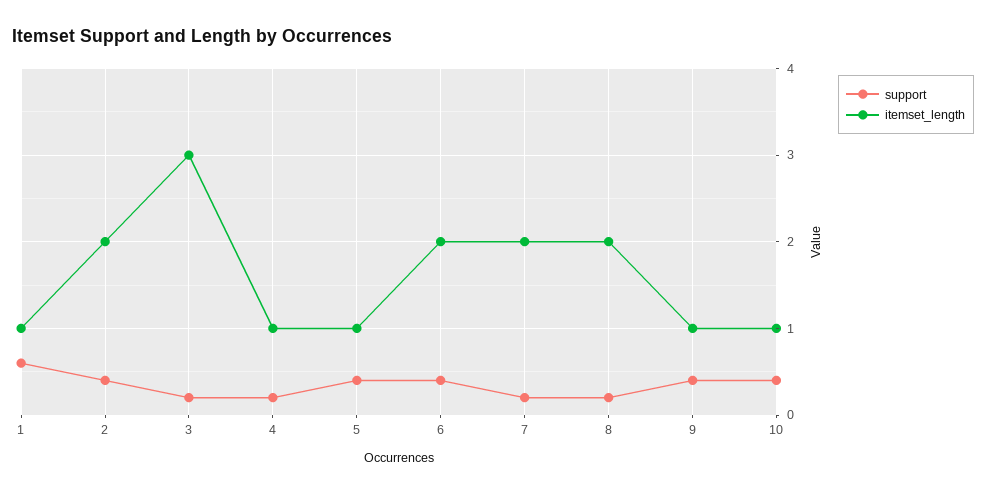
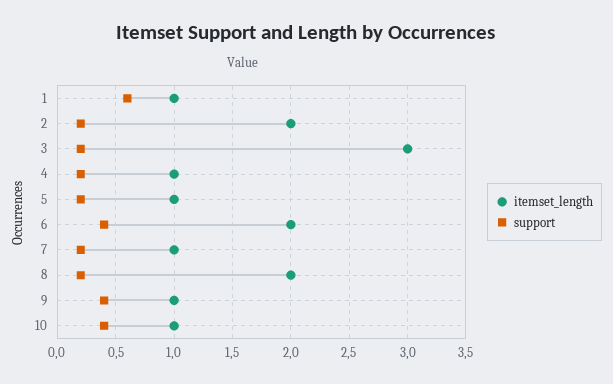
support, 2: 0.4 -> 0.2
support, 5: 0.4 -> 0.2
itemset_length, 7: 2 -> 1

